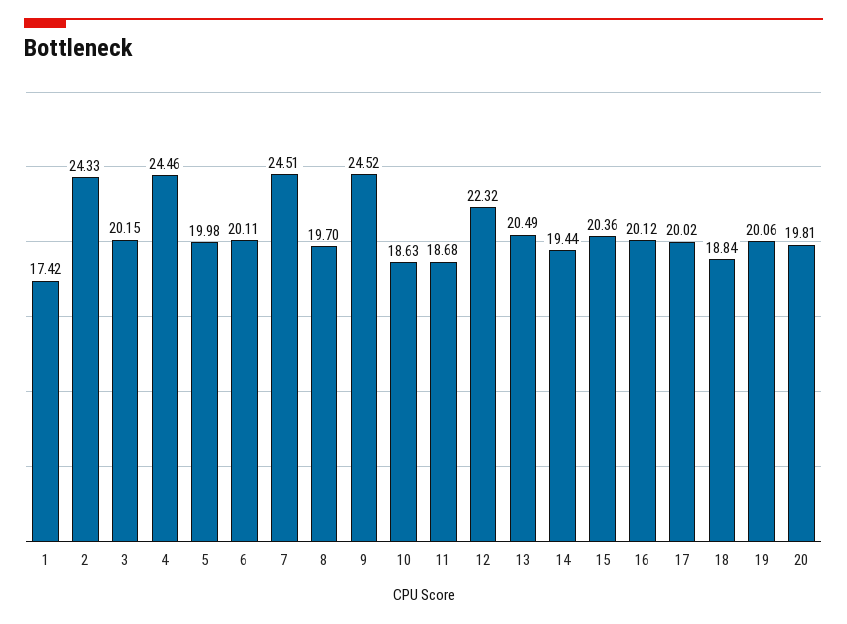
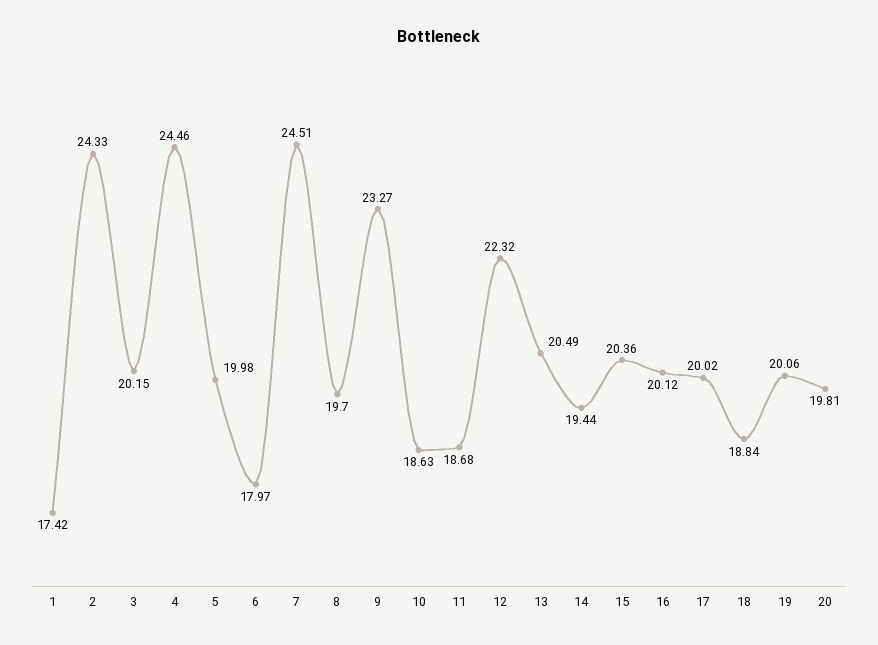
6: 20.11 -> 17.97
9: 24.52 -> 23.27

